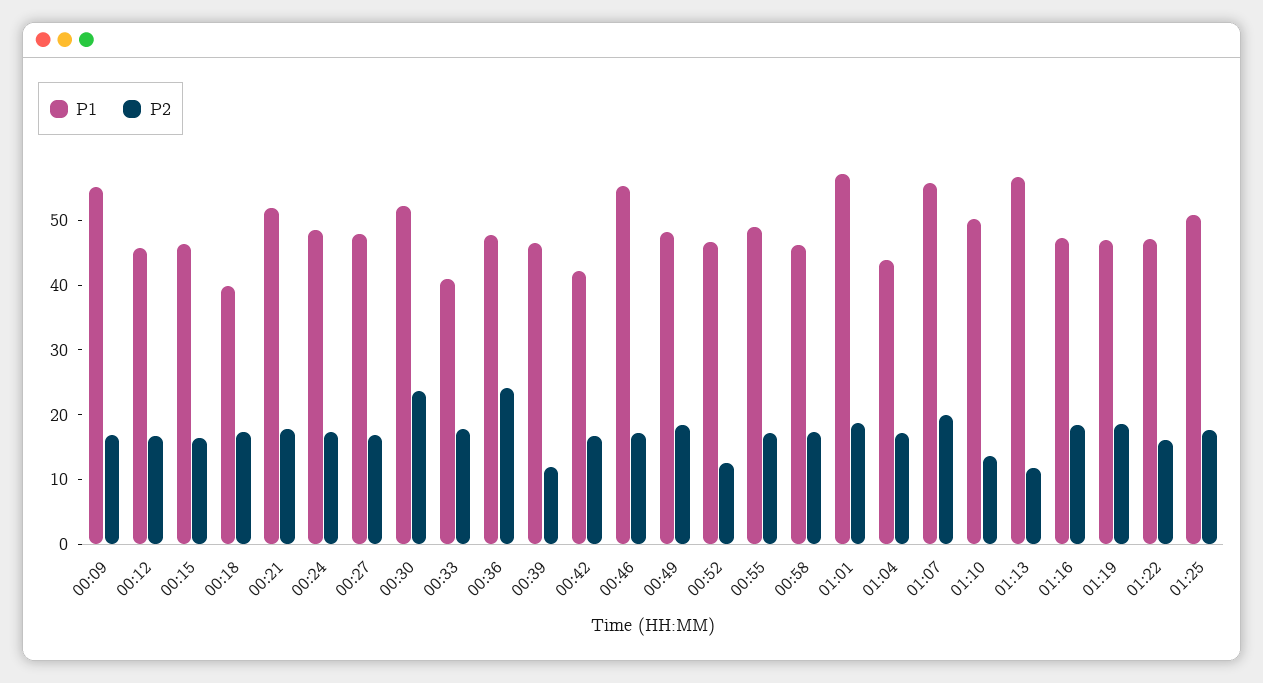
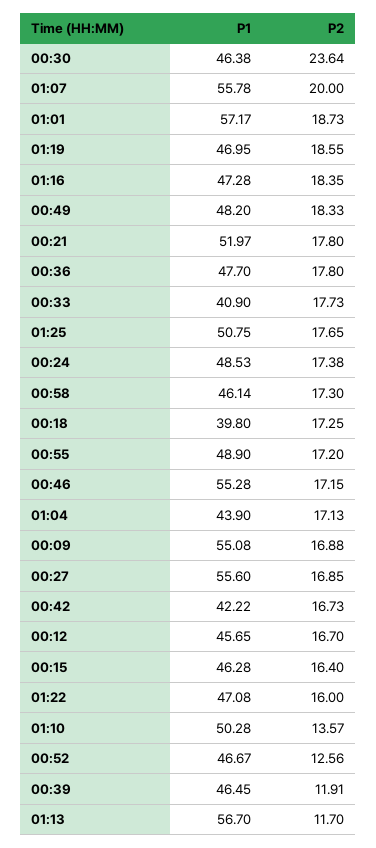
P1, 00:27: 48 -> 55.6
P1, 00:30: 52 -> 46.38
P2, 00:36: 24 -> 17.8

